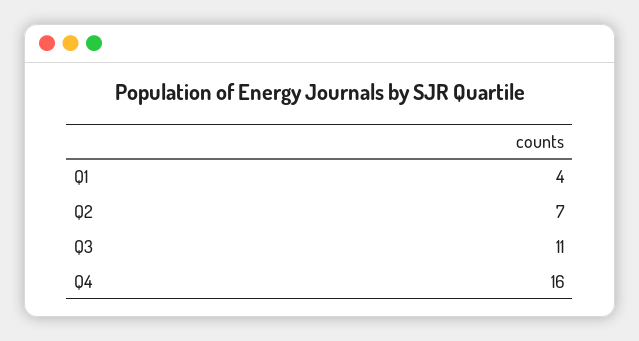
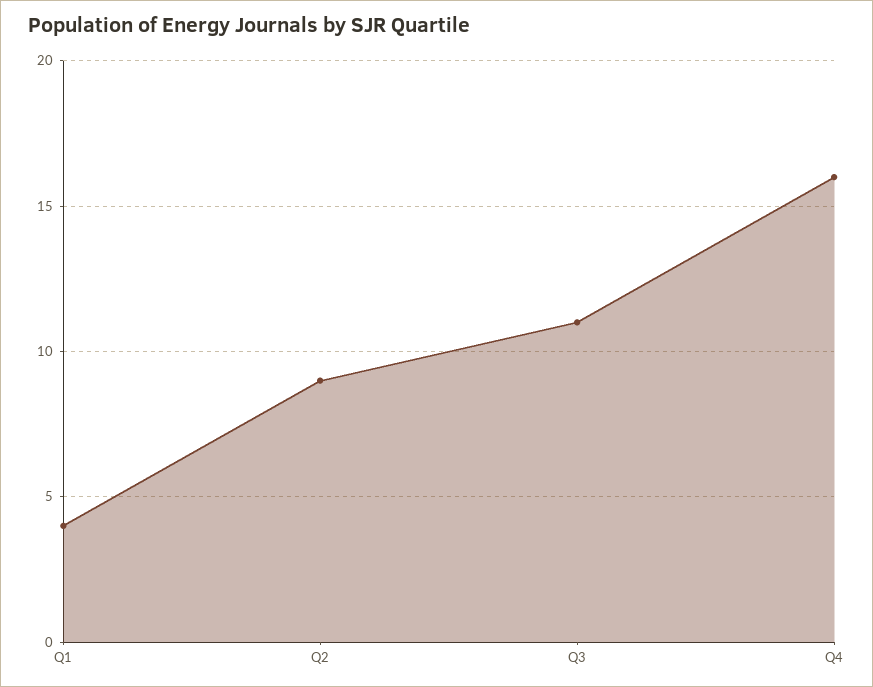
Q2: 7 -> 9

